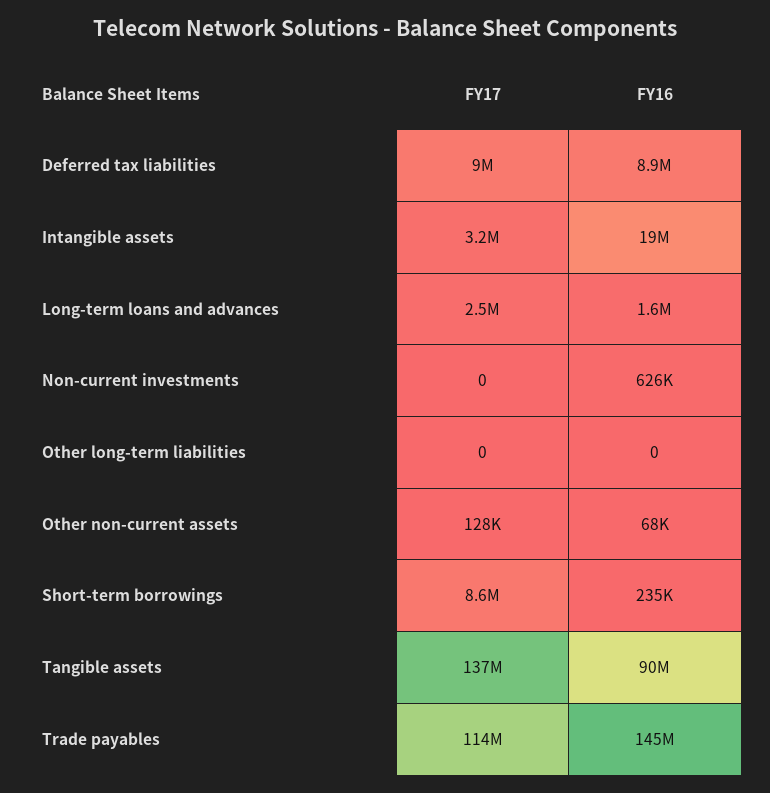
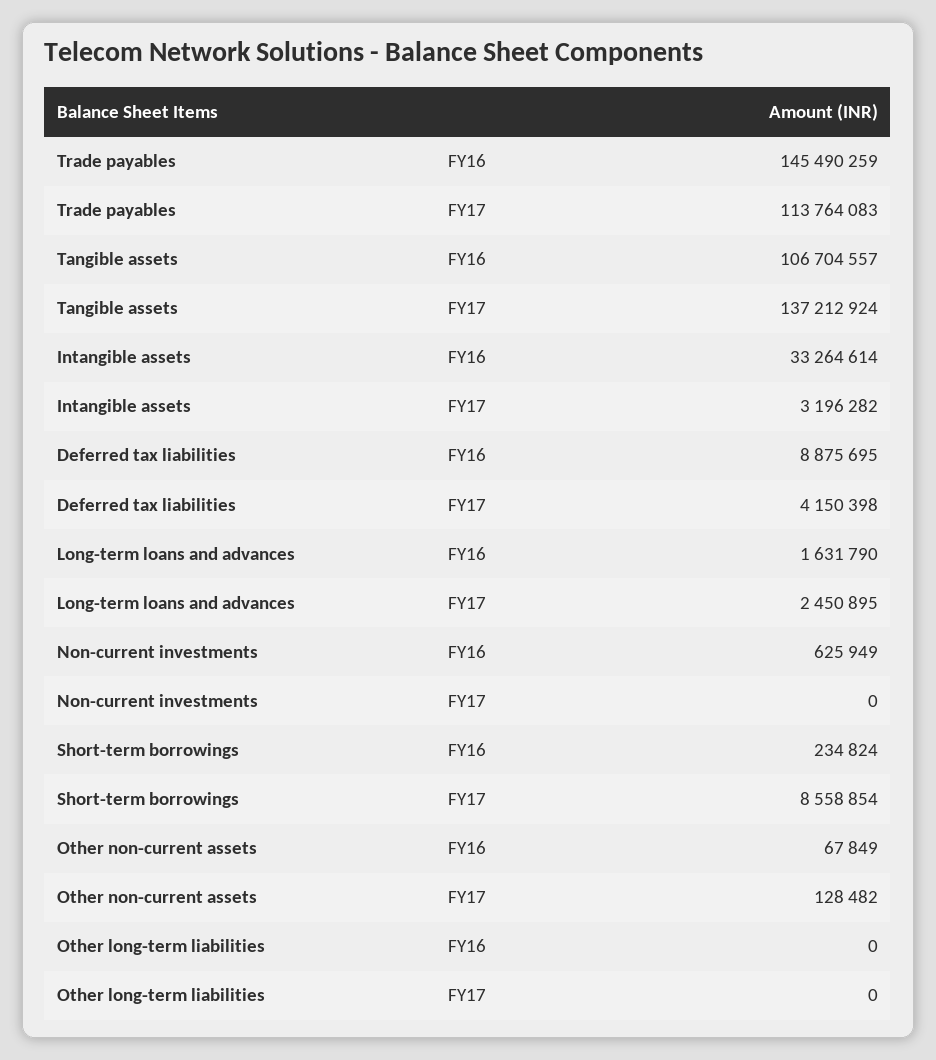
FY17, Deferred tax liabilities: 9000000 -> 4150398
FY16, Intangible assets: 19000000 -> 33264614
FY16, Tangible assets: 90000000 -> 106704557

